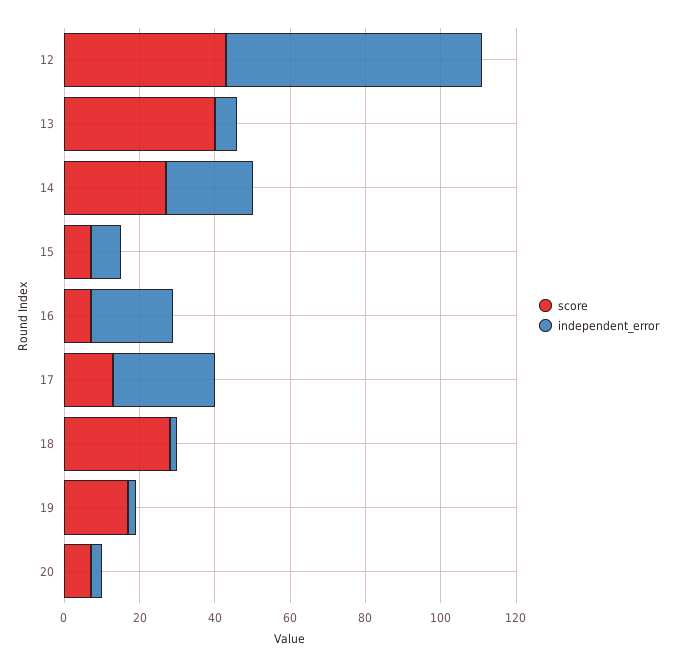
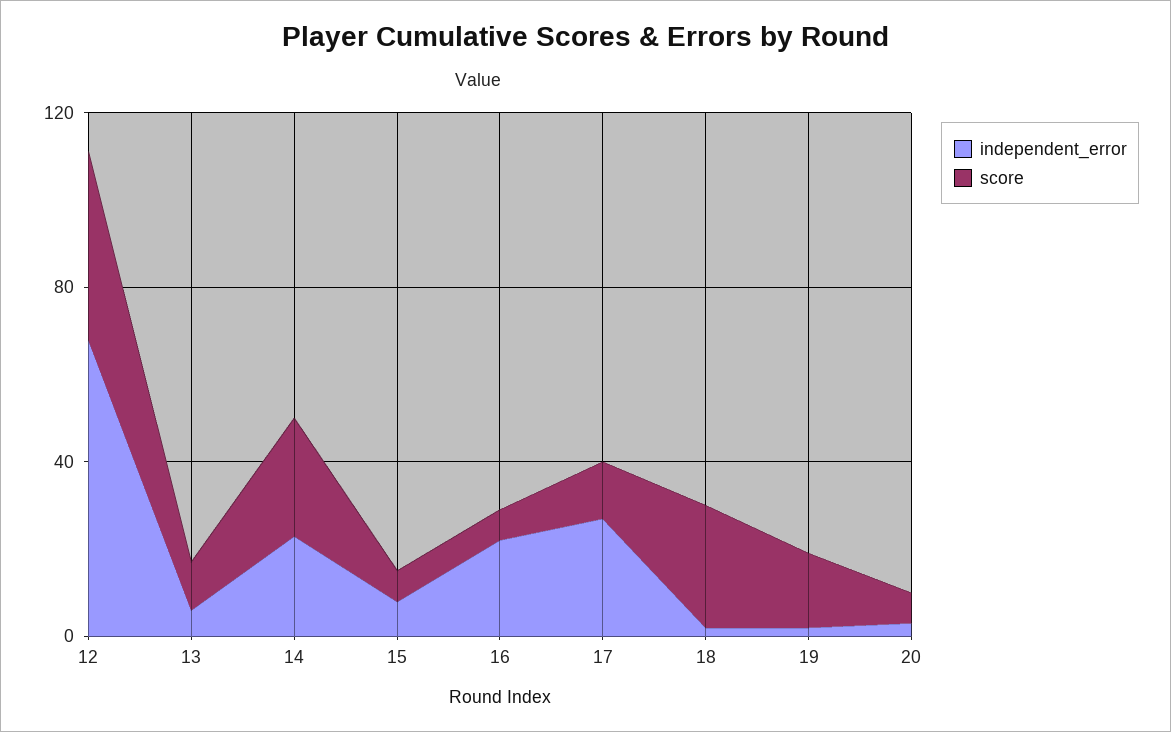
score, 13: 40 -> 10

